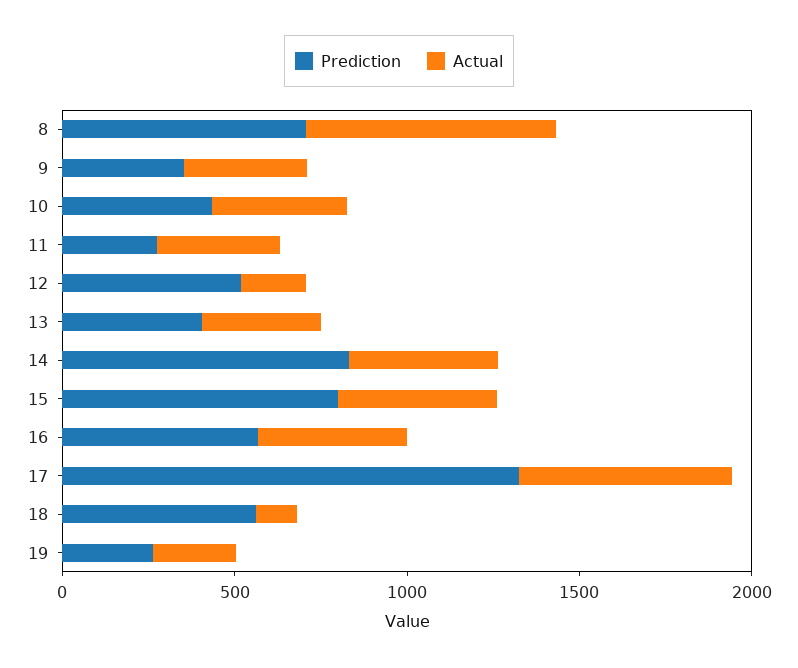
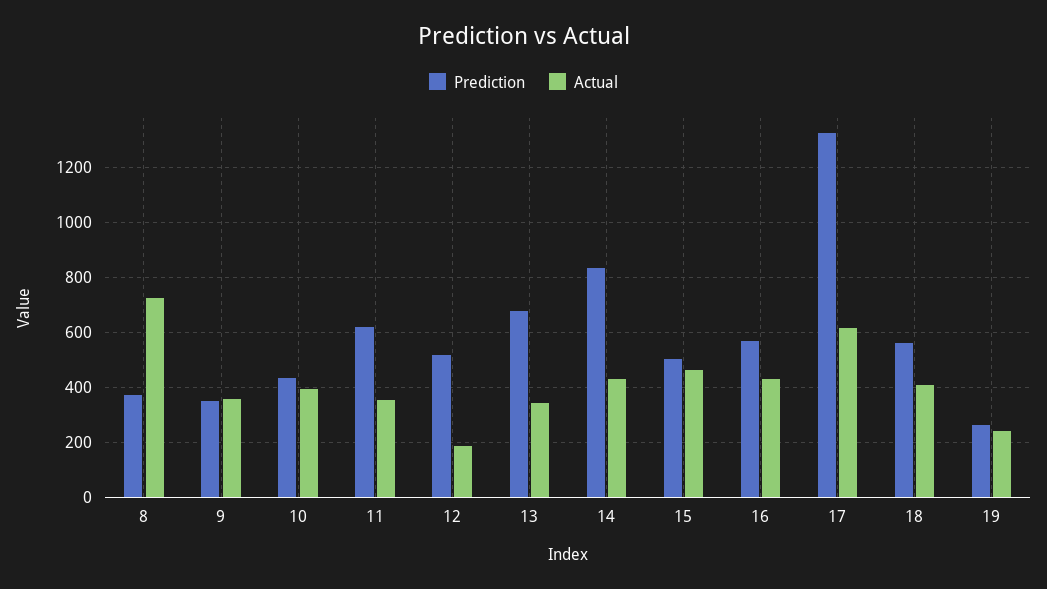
Prediction, 8: 700 -> 375
Prediction, 11: 300 -> 625
Prediction, 13: 400 -> 675
Prediction, 15: 800 -> 500
Actual, 18: 100 -> 400

